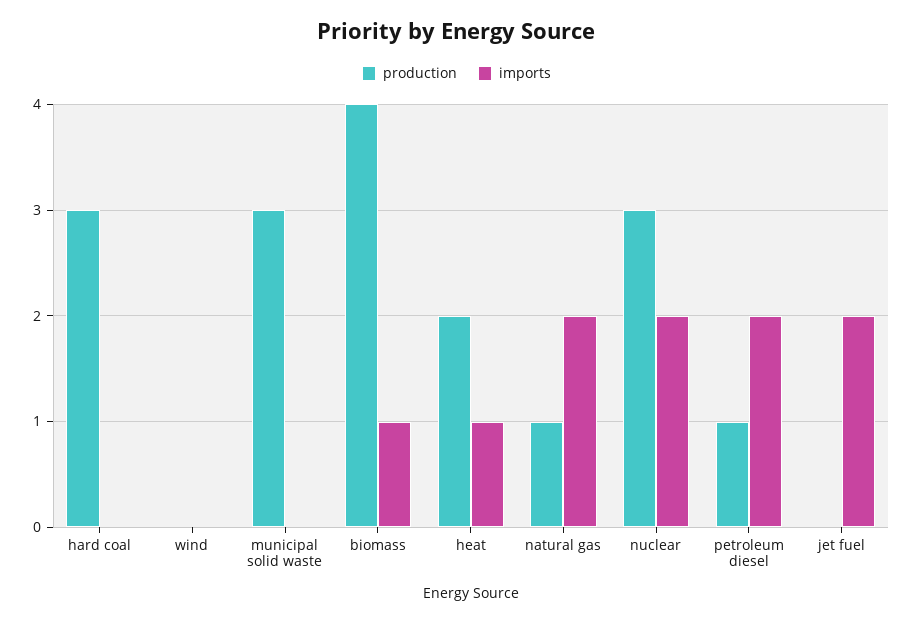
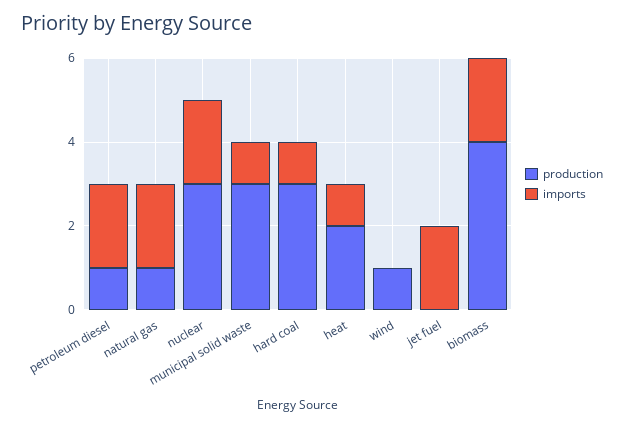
imports, hard coal: 0 -> 1
production, wind: 0 -> 1
imports, municipal solid waste: 0 -> 1
imports, biomass: 1 -> 2

